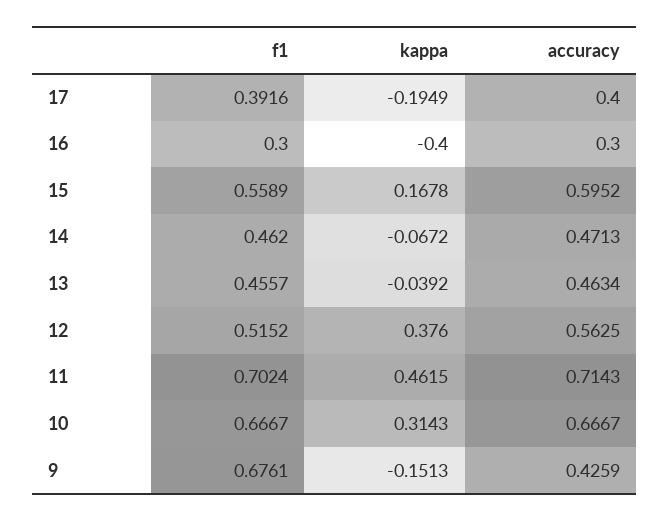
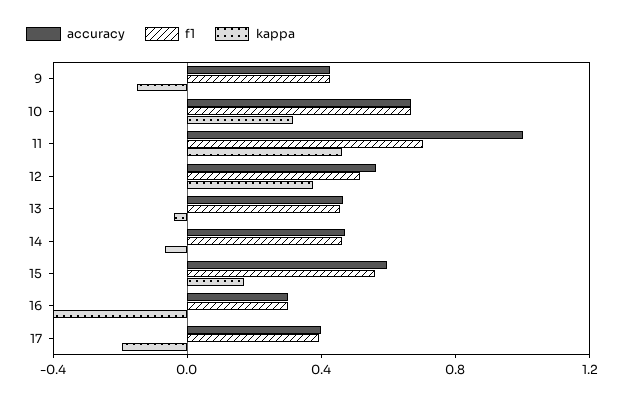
accuracy, 11: 0.7143 -> 1
f1, 9: 0.6761 -> 0.4

